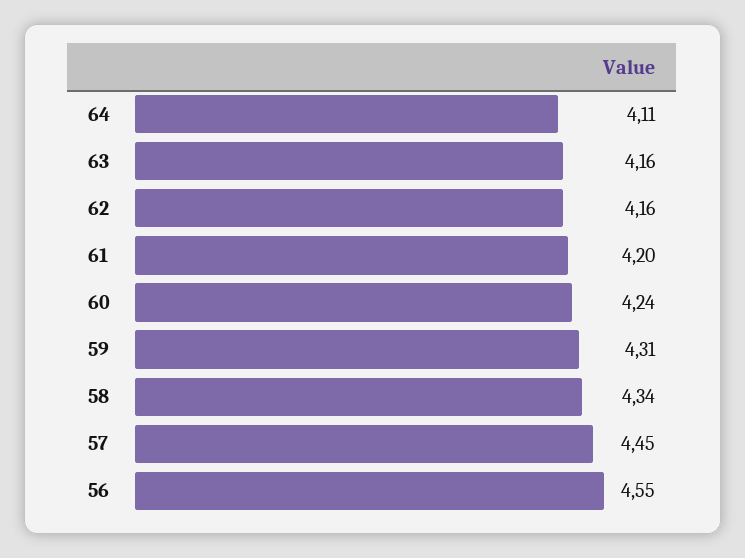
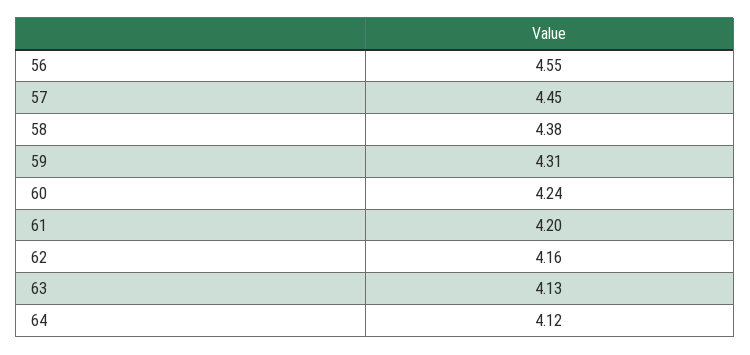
64: 4.11 -> 4.12
63: 4.16 -> 4.13
58: 4.34 -> 4.38

